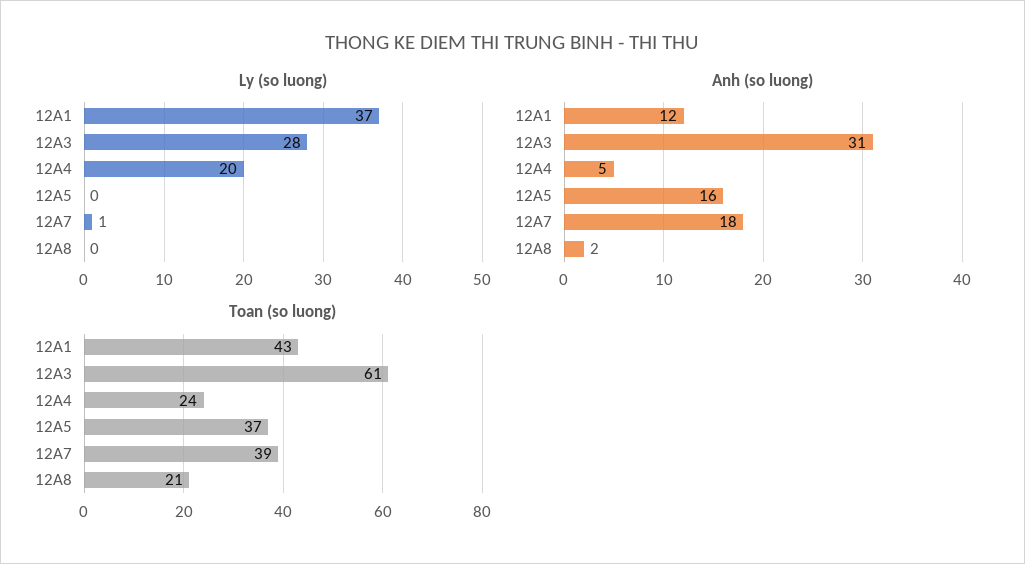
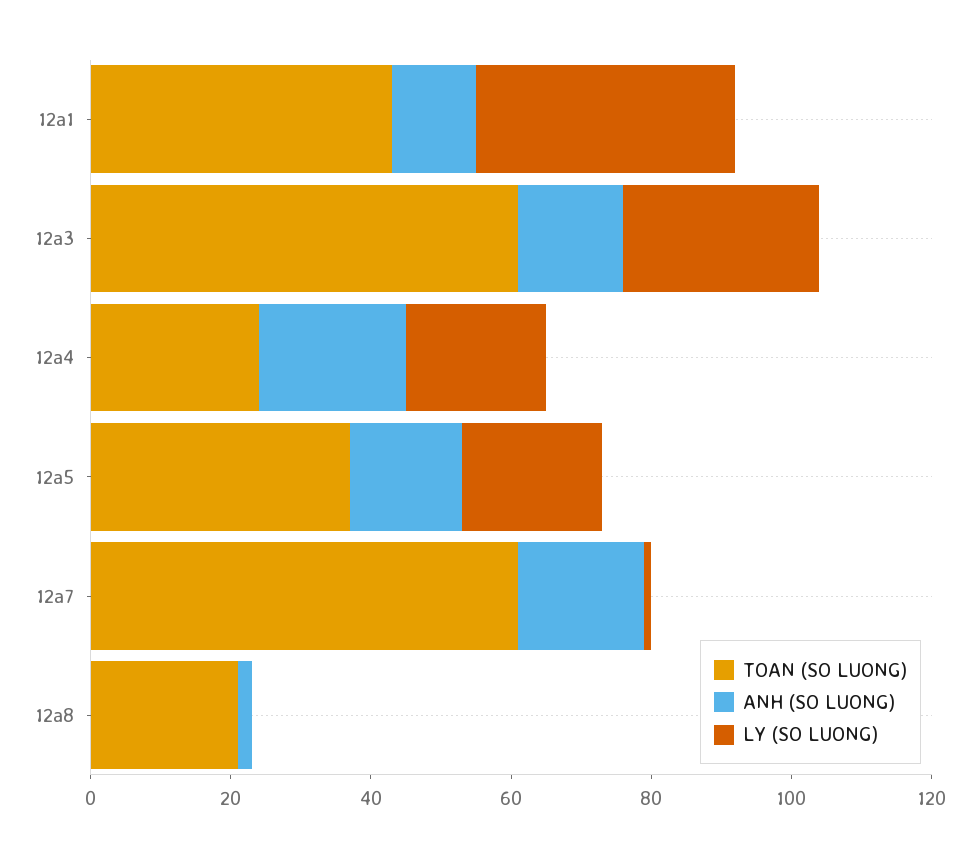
Ly (so luong), 12A5: 0 -> 20
Anh (so luong), 12A3: 31 -> 15
Anh (so luong), 12A4: 5 -> 20
Toan (so luong), 12A7: 39 -> 60

